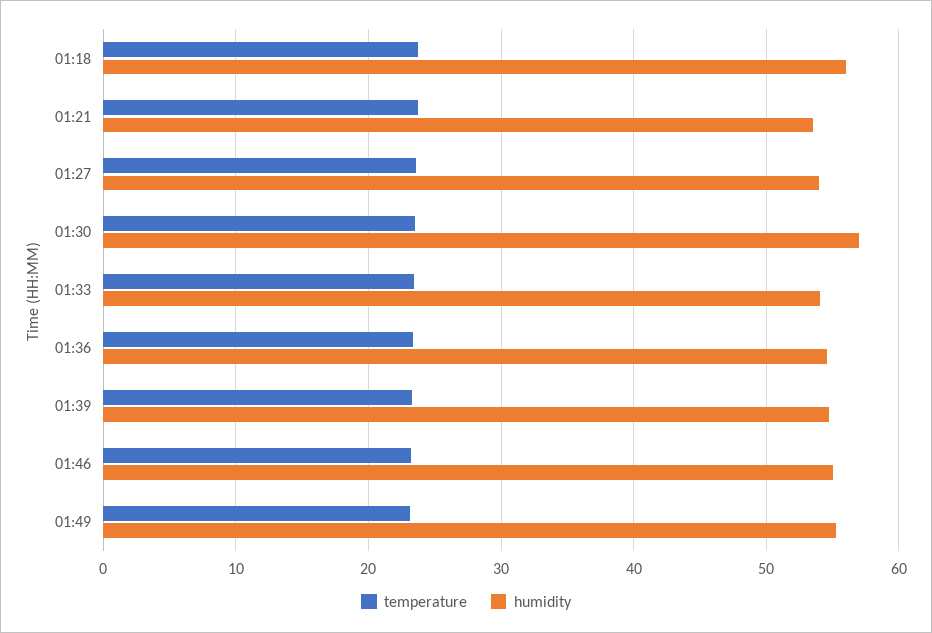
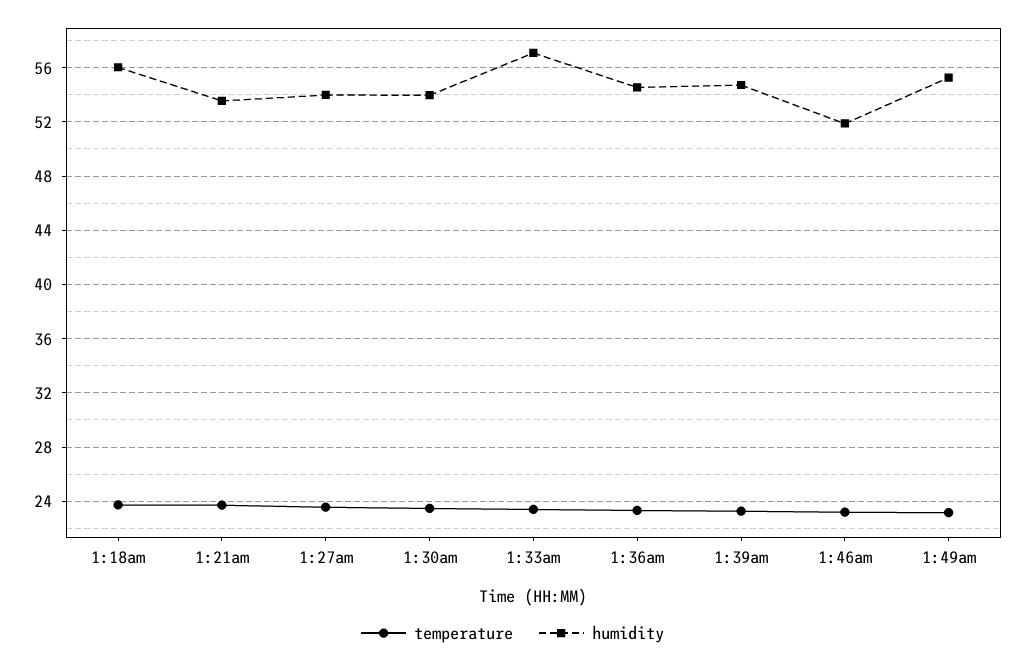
humidity, 01:30: 57 -> 54
humidity, 01:33: 54 -> 57
humidity, 01:46: 55 -> 52

